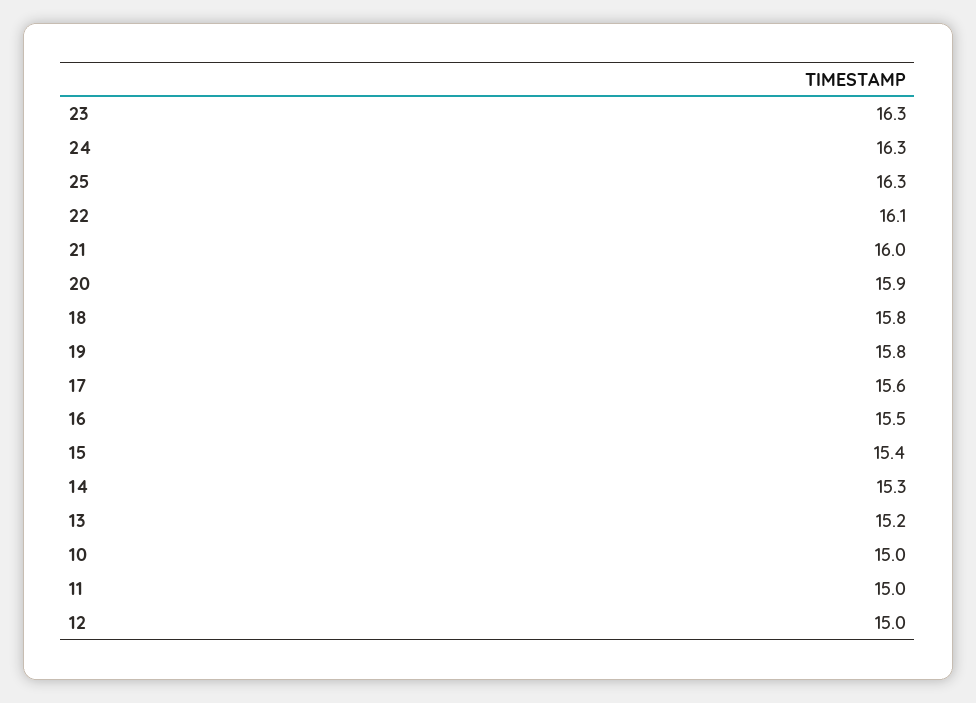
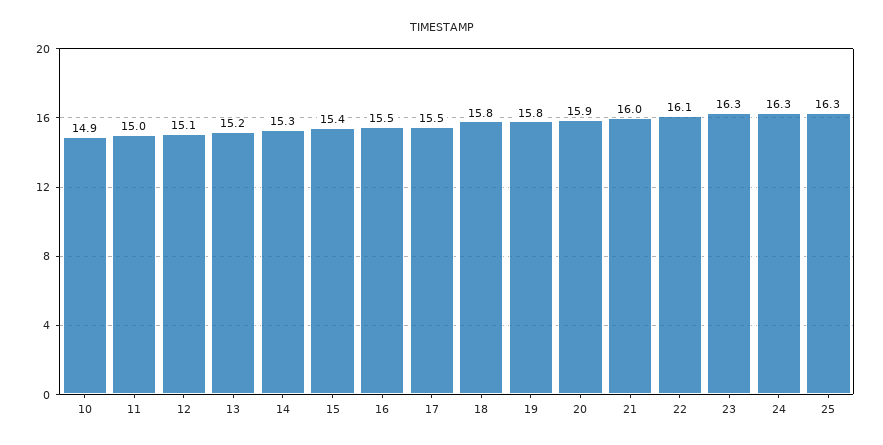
17: 15.6 -> 15.5
10: 15 -> 14.9
12: 15 -> 15.1

